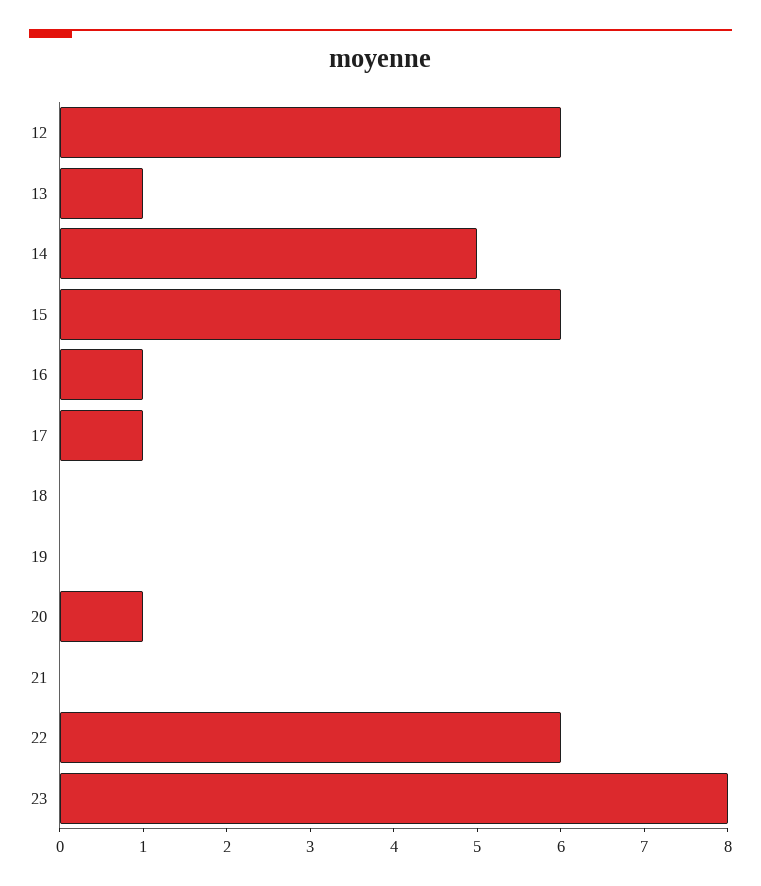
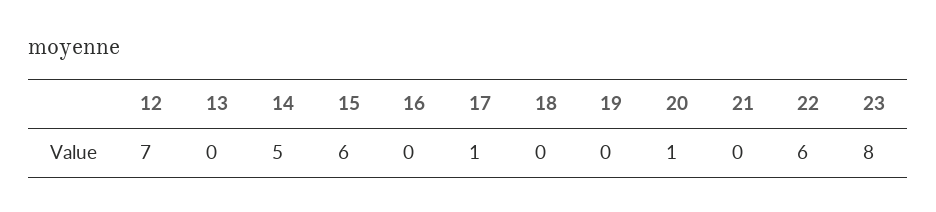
12: 6 -> 7
13: 1 -> 0
16: 1 -> 0

